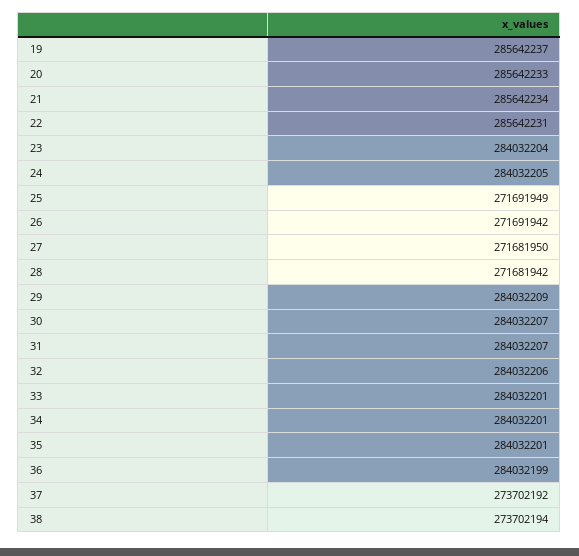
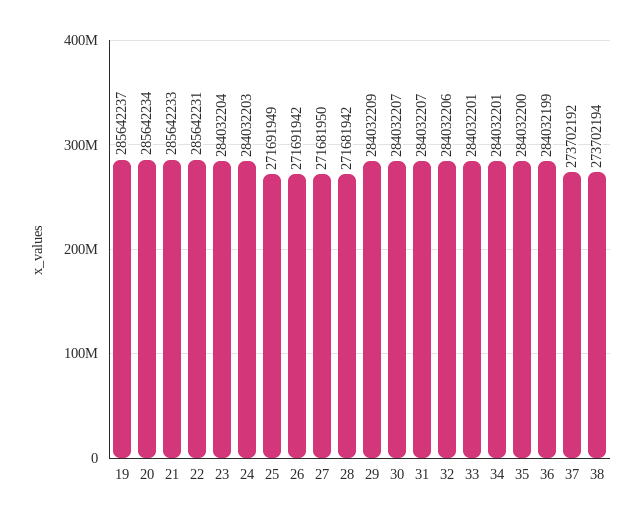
20: 285642233 -> 285642234
21: 285642234 -> 285642233
24: 284032205 -> 284032203
35: 284032201 -> 284032200

